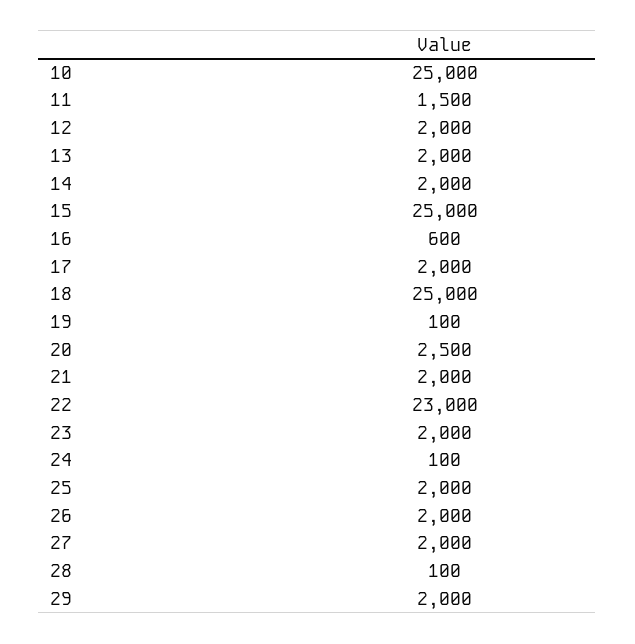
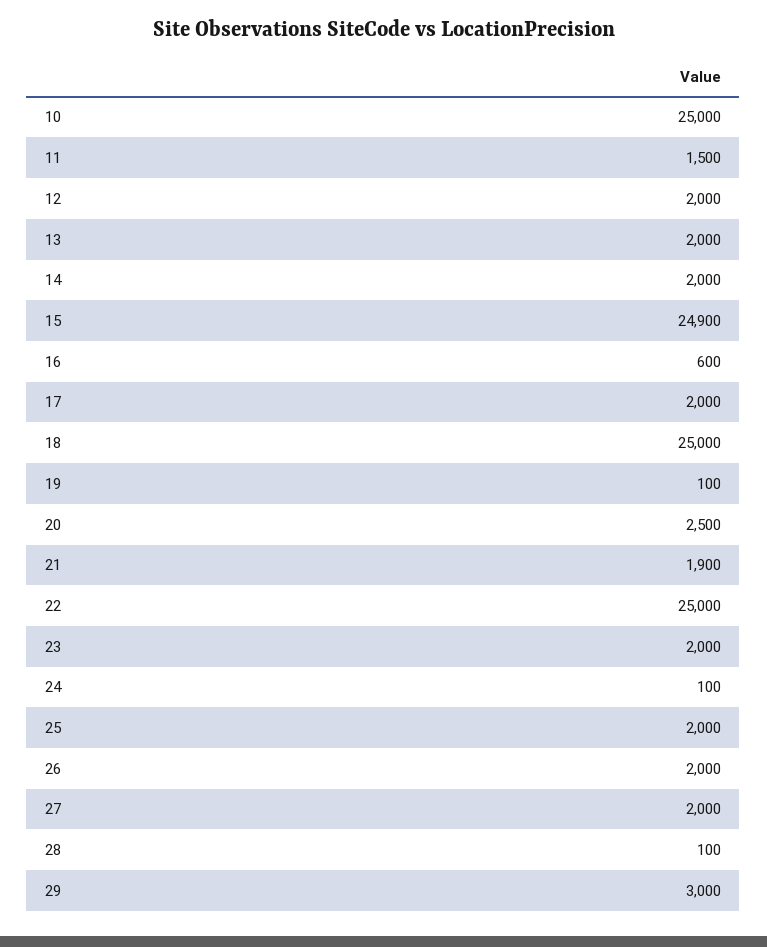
15: 25000 -> 24900
21: 2000 -> 1900
22: 23000 -> 25000
29: 2000 -> 3000

